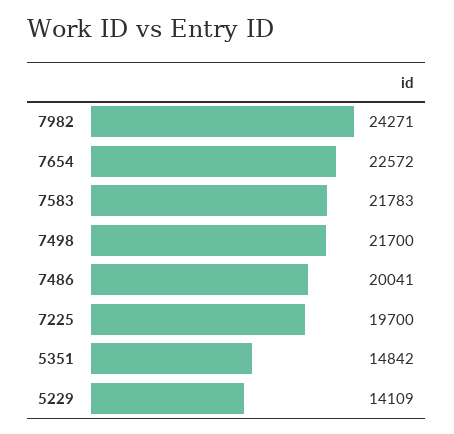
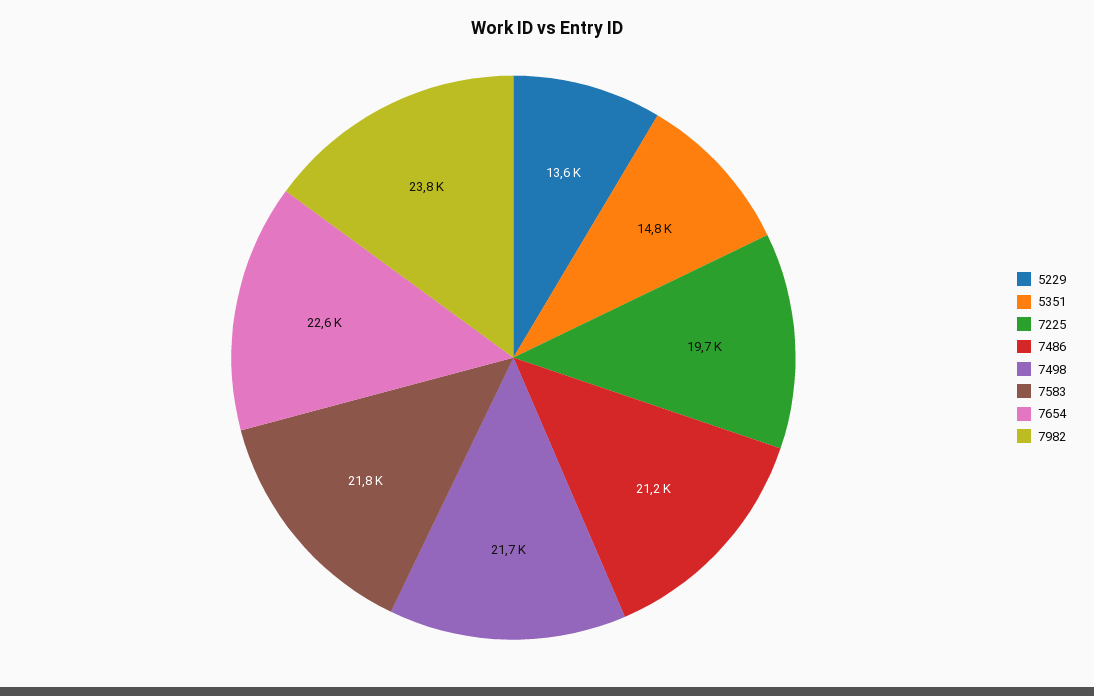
7982: 24271 -> 23800
7486: 20041 -> 21200
5229: 14109 -> 13600

